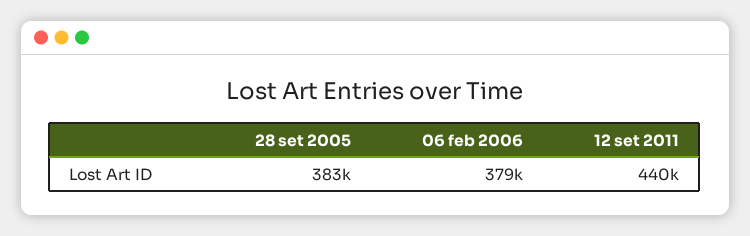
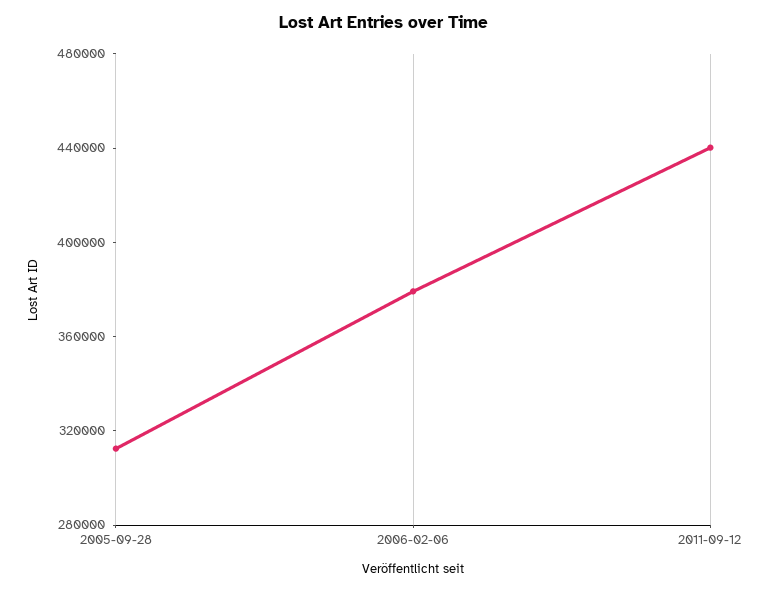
28 set 2005: 383000 -> 310000

